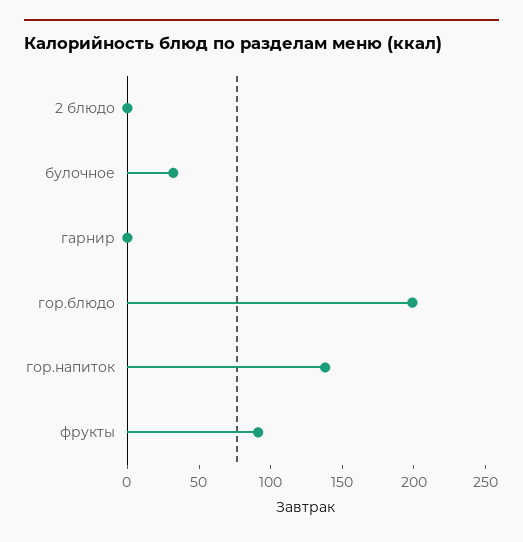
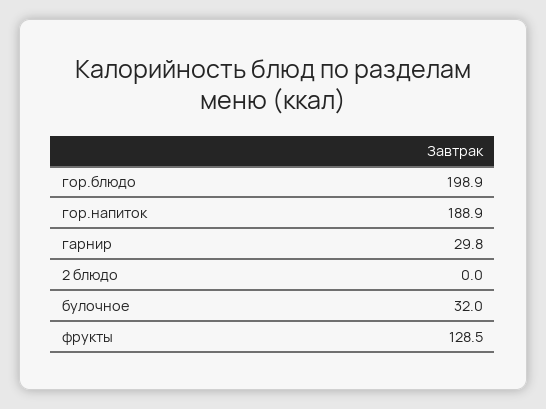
гарнир: 0 -> 29.8
гор.напиток: 140 -> 188.9
фрукты: 90 -> 128.5

